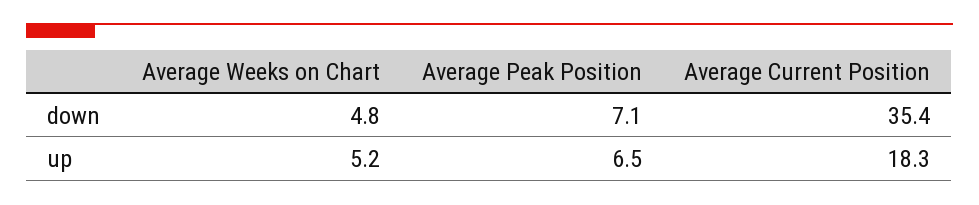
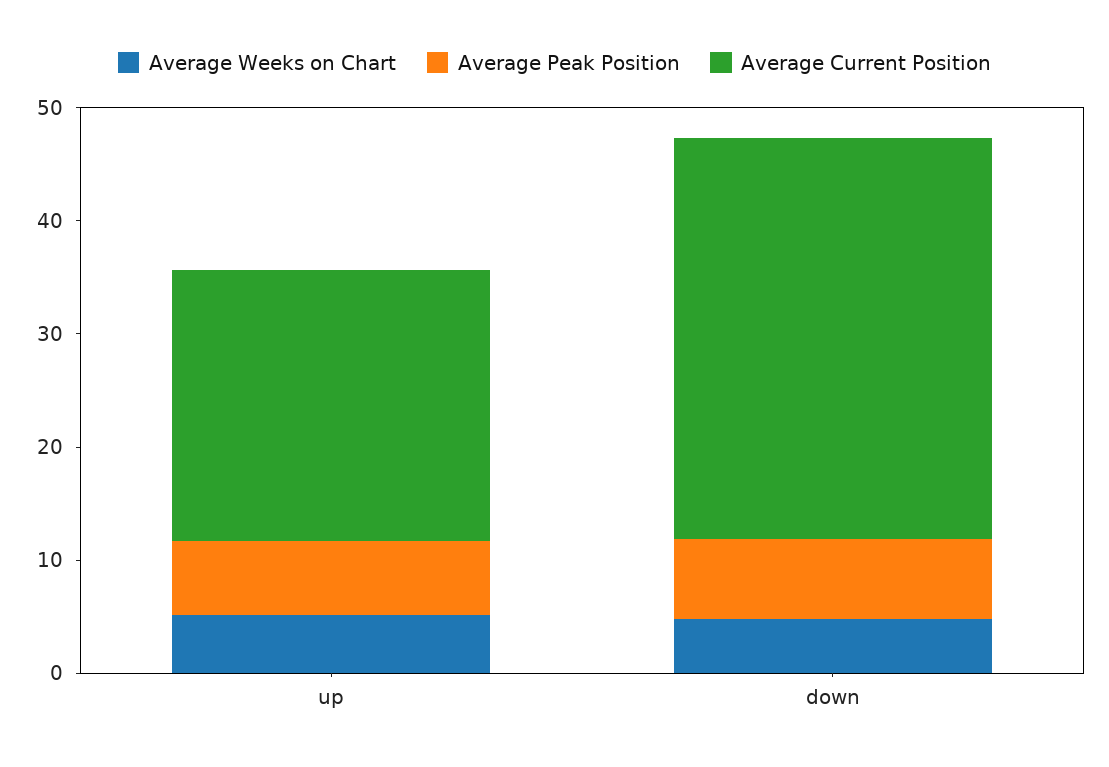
Average Current Position, up: 18.3 -> 24

